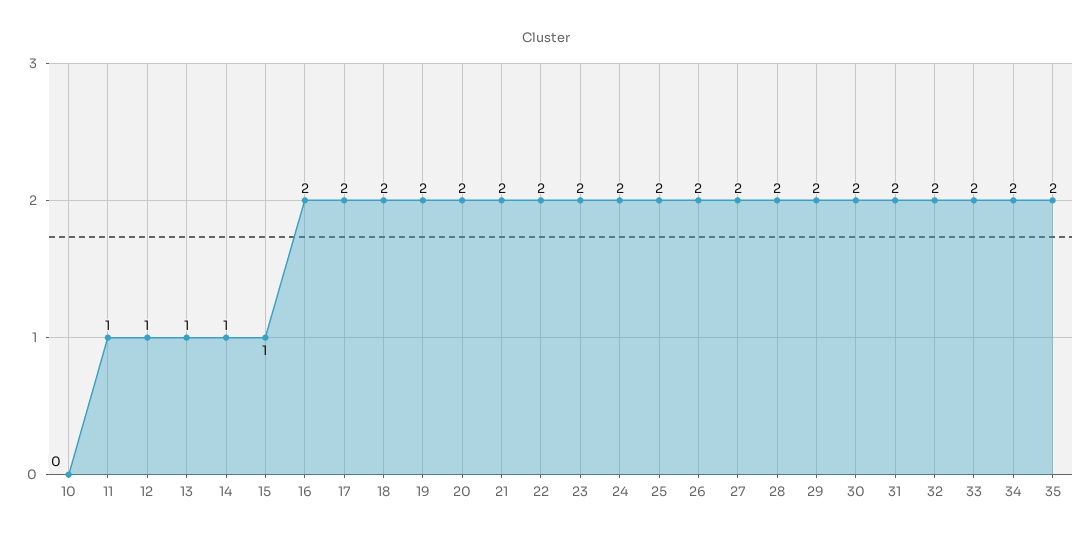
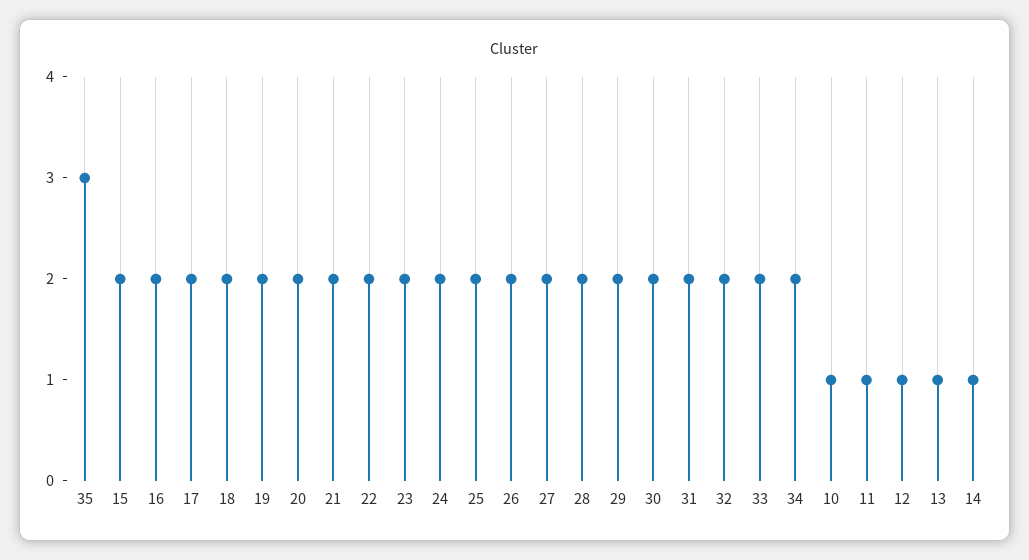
10: 0 -> 1
15: 1 -> 2
35: 2 -> 3

